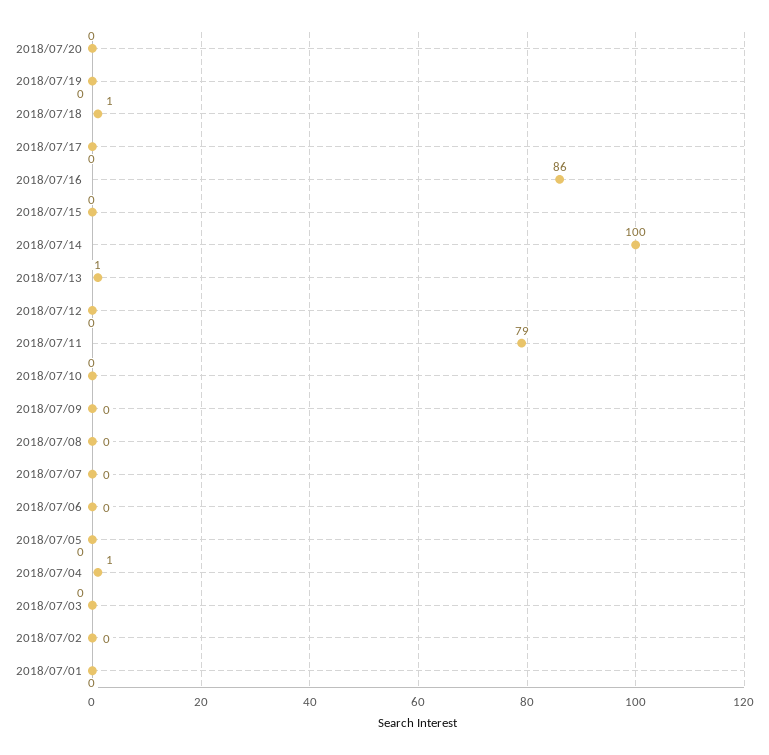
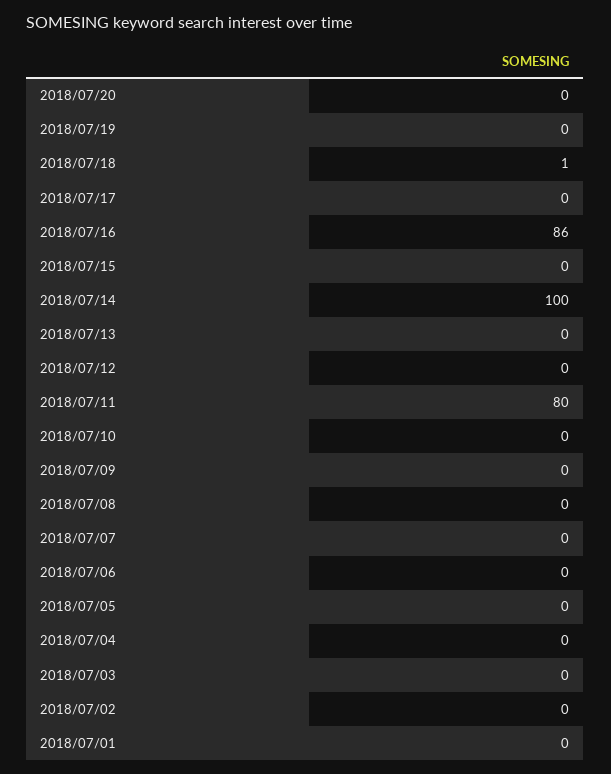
2018/07/13: 1 -> 0
2018/07/11: 79 -> 80
2018/07/04: 1 -> 0

